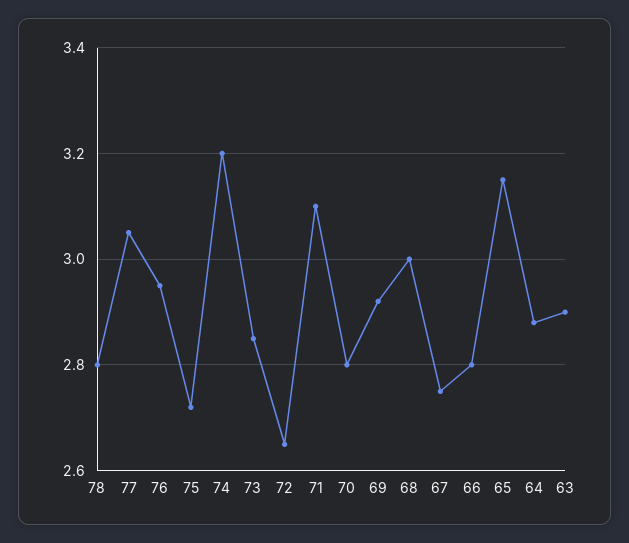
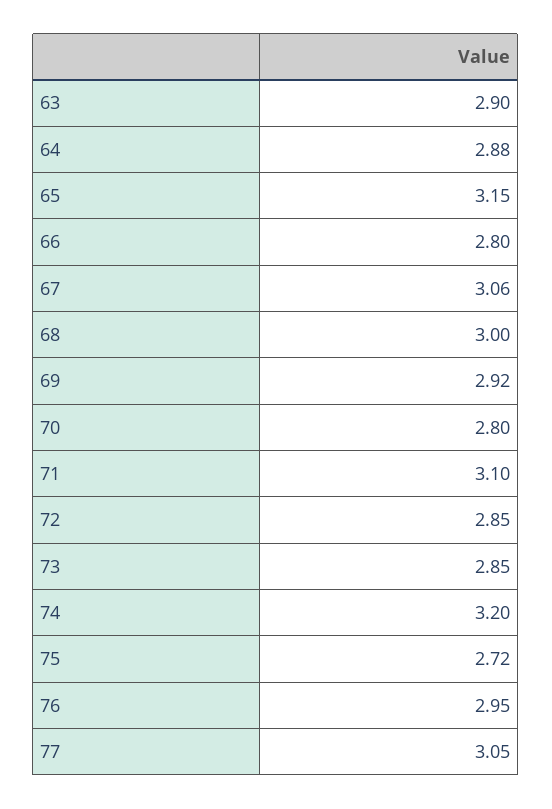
78: 2.8 -> none
72: 2.65 -> 2.85
67: 2.75 -> 3.06

